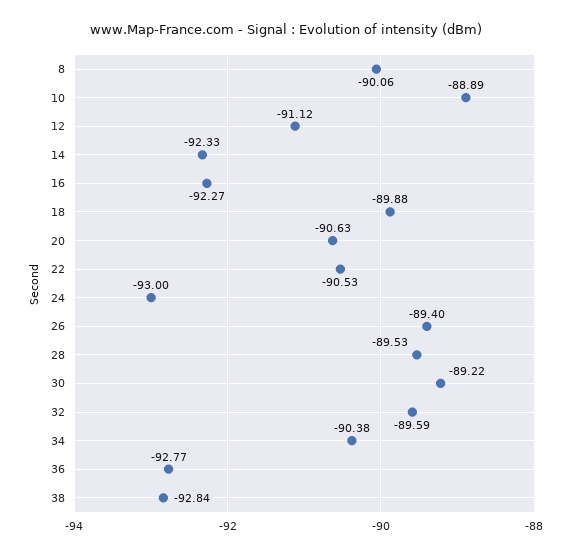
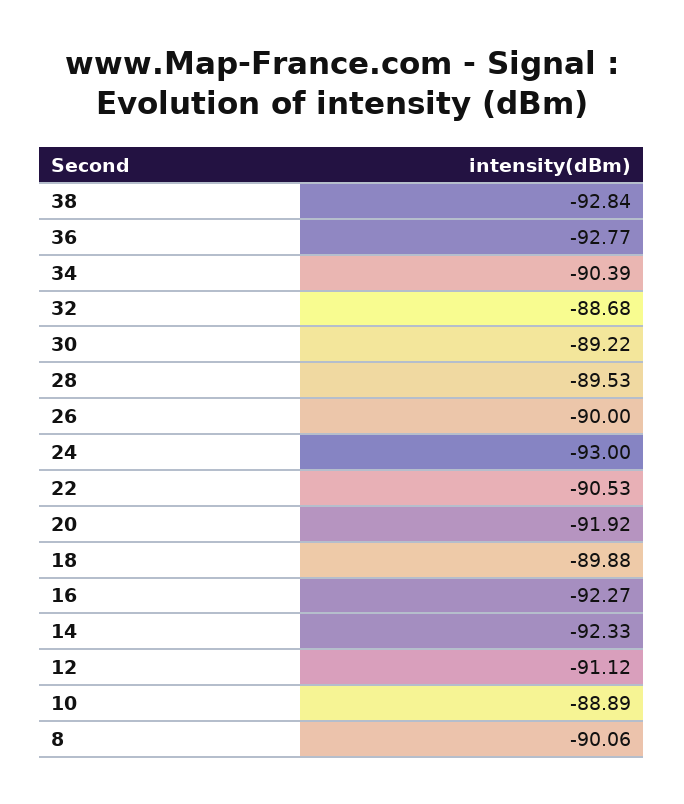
20: -90.63 -> -91.92
26: -89.4 -> -90
32: -89.59 -> -88.68
34: -90.38 -> -90.39

